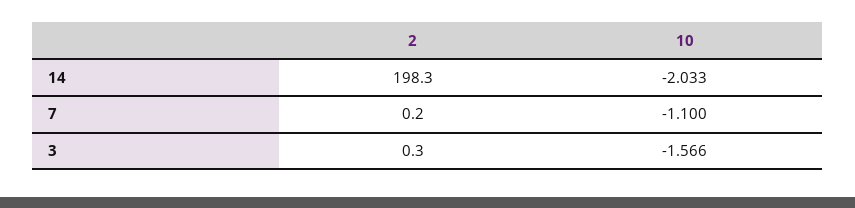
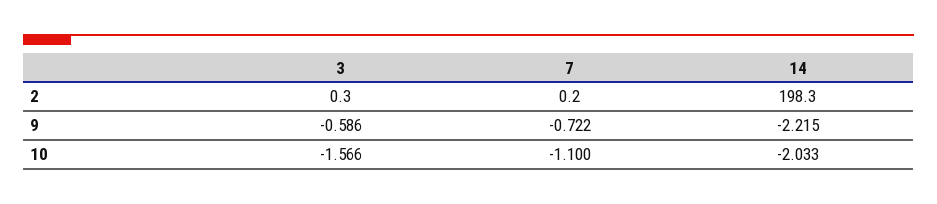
9, 3: none -> -0.586
9, 7: none -> -0.722
9, 14: none -> -2.215

